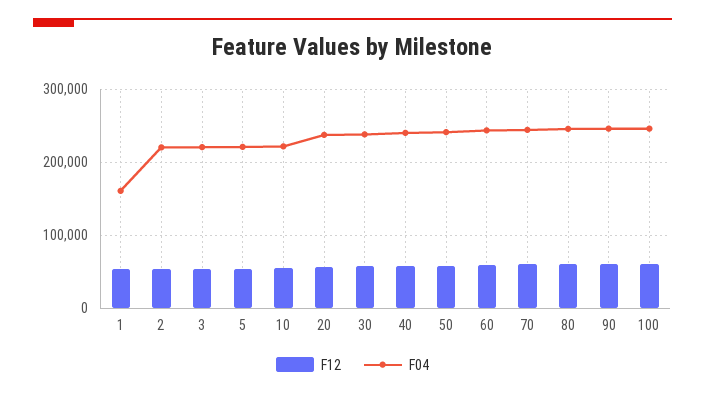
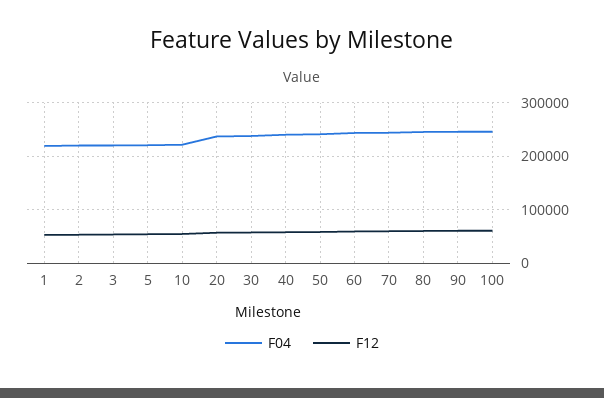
F04, 1: 160000 -> 220000

